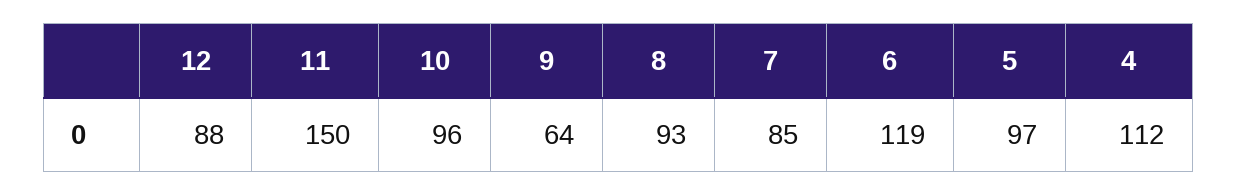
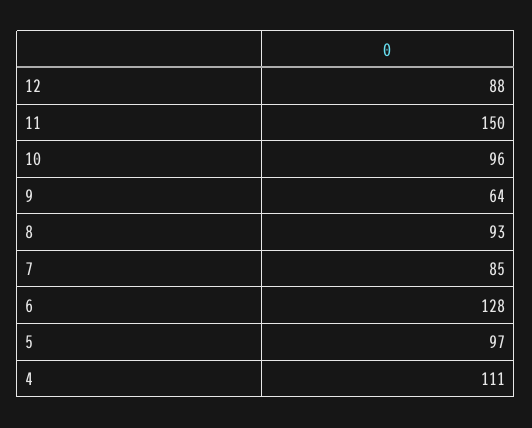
6: 119 -> 128
4: 112 -> 111

